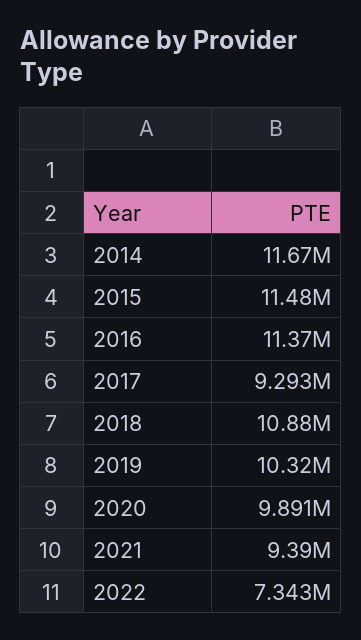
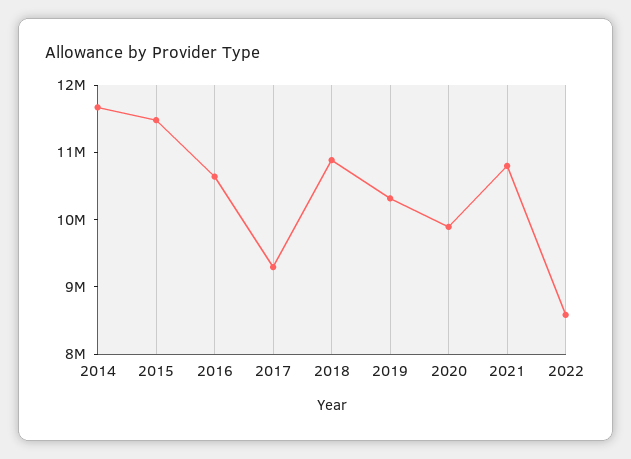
2016: 11370000 -> 10600000
2021: 9390000 -> 10800000
2022: 7343000 -> 8600000

